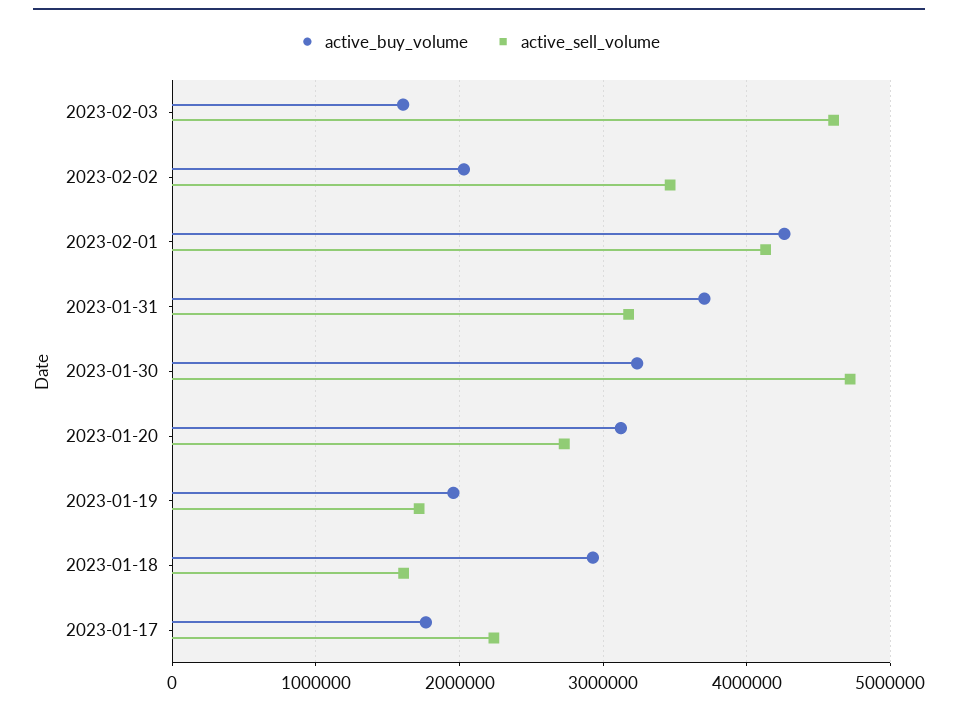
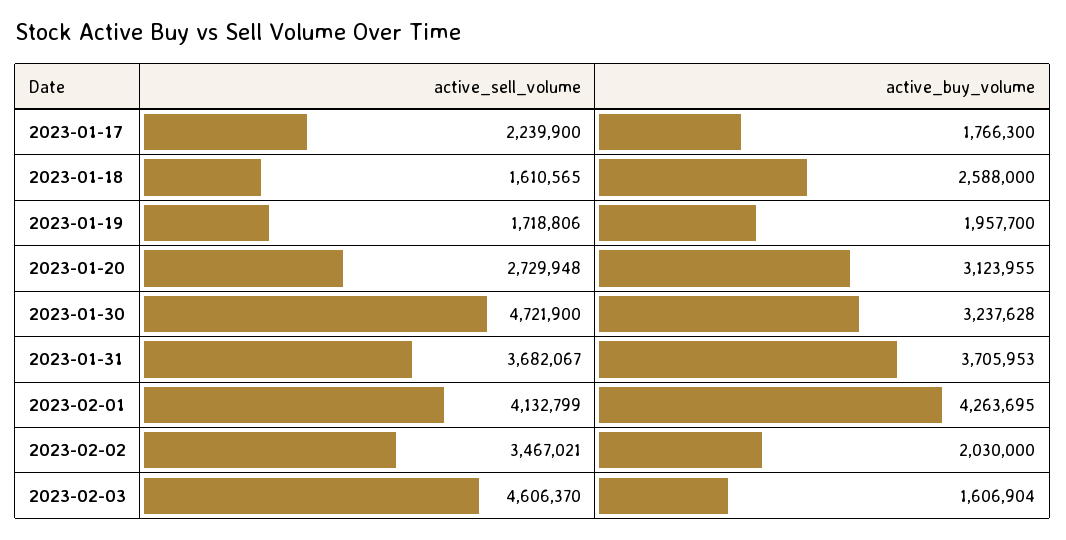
active_sell_volume, 2023-01-31: 3200000 -> 3682067
active_buy_volume, 2023-01-18: 2900000 -> 2588000

